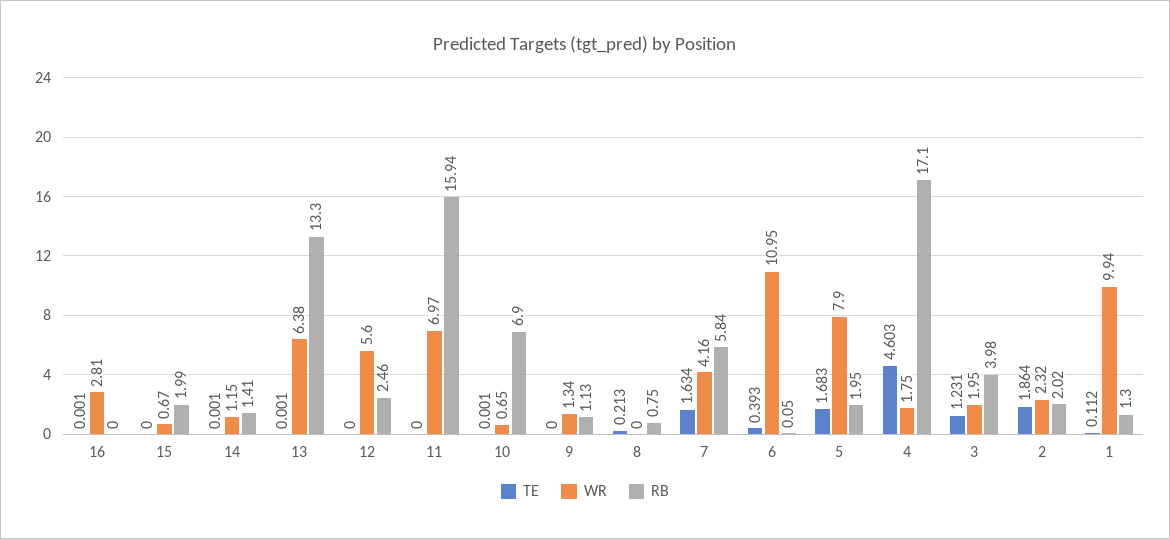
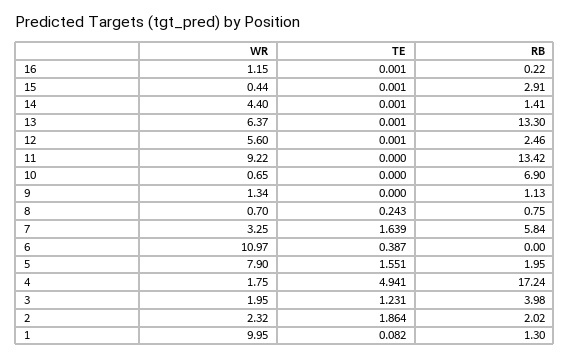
WR, 16: 2.81 -> 1.15
RB, 16: 0 -> 0.22
TE, 15: 0 -> 0.001
WR, 15: 0.67 -> 0.44
RB, 15: 1.99 -> 2.91
WR, 14: 1.15 -> 4.4
WR, 13: 6.38 -> 6.37
TE, 12: 0 -> 0.001
WR, 11: 6.97 -> 9.22
RB, 11: 15.94 -> 13.42
TE, 10: 0.001 -> 0
TE, 8: 0.213 -> 0.243
WR, 8: 0 -> 0.7
TE, 7: 1.634 -> 1.639
WR, 7: 4.16 -> 3.25
TE, 6: 0.393 -> 0.387
WR, 6: 10.95 -> 10.97
RB, 6: 0.05 -> 0
TE, 5: 1.683 -> 1.551
TE, 4: 4.603 -> 4.941
RB, 4: 17.1 -> 17.24
TE, 1: 0.112 -> 0.082
WR, 1: 9.94 -> 9.95

